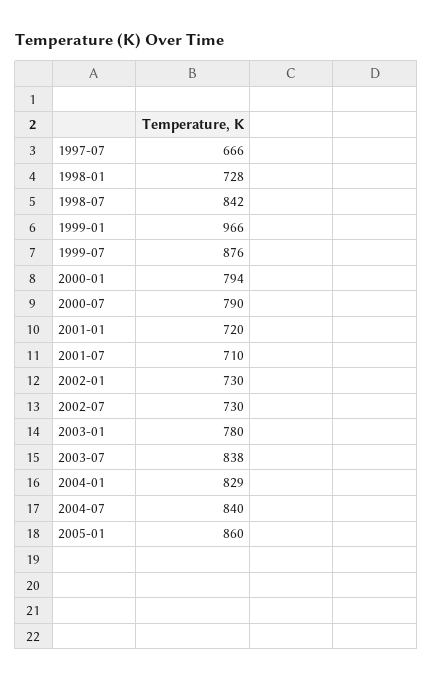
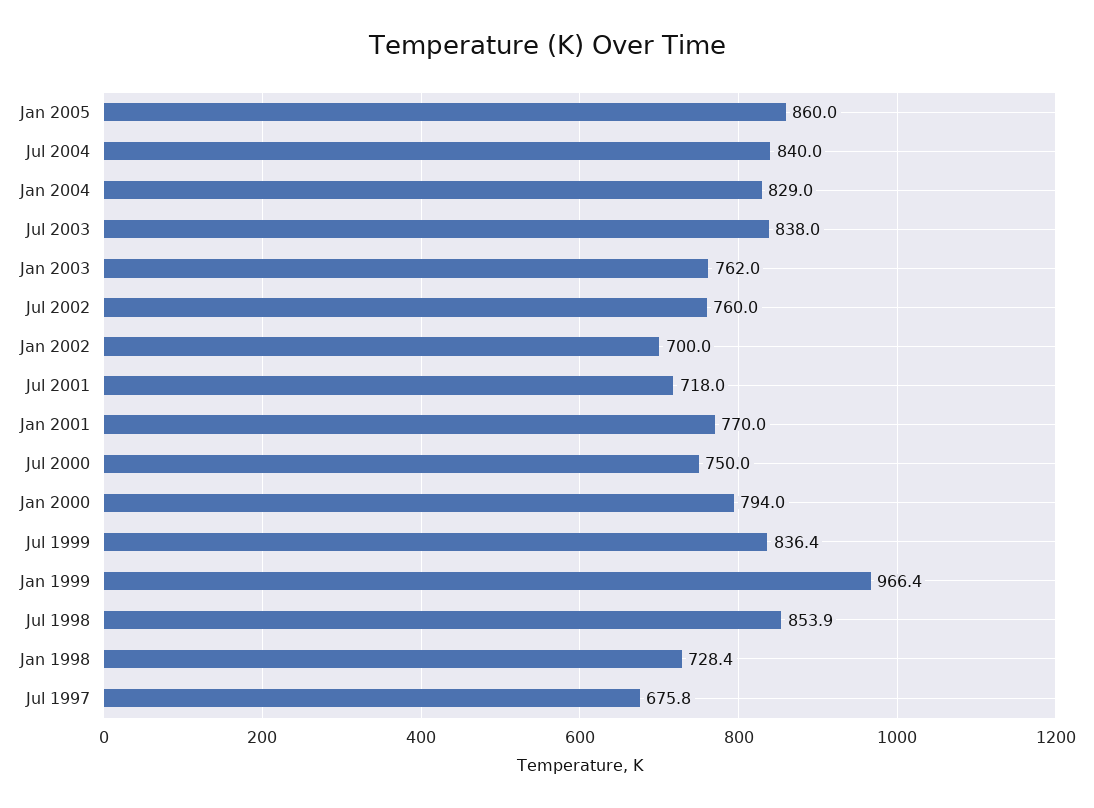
1997-07: 666 -> 675.8
1998-07: 842 -> 853.9
1999-07: 876 -> 836.4
2000-07: 790 -> 750
2001-01: 720 -> 770
2001-07: 710 -> 718
2002-01: 730 -> 700
2002-07: 730 -> 760
2003-01: 780 -> 762

